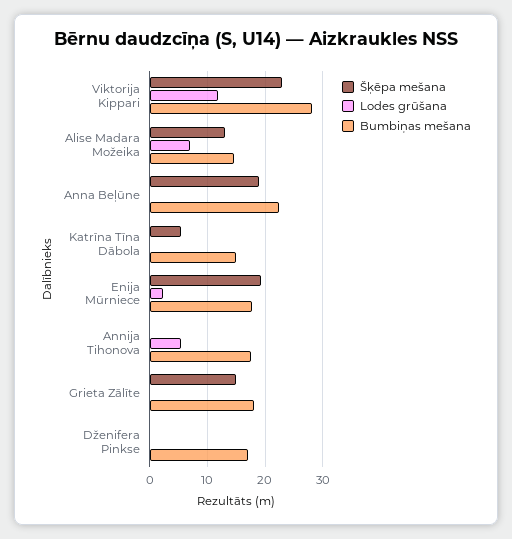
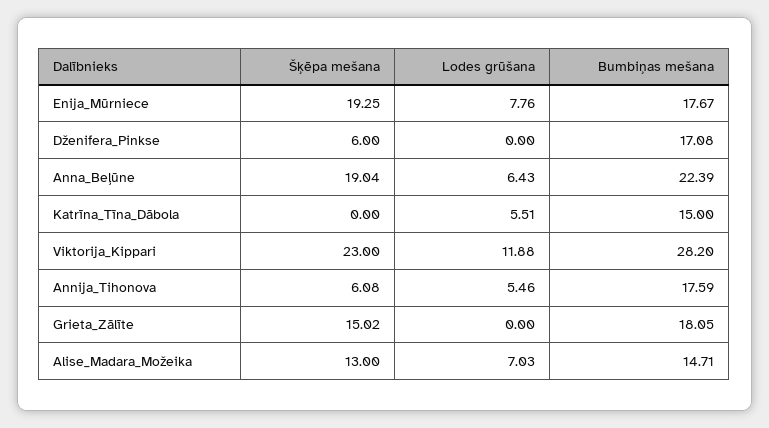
Lodes grūšana, Anna Beļūne: 0 -> 6.43
Šķēpa mešana, Katrīna Tīna Dābola: 6 -> 0
Lodes grūšana, Katrīna Tīna Dābola: 0 -> 5.51
Lodes grūšana, Enija Mūrniece: 2 -> 7.76
Šķēpa mešana, Annija Tihonova: 0 -> 6.08
Šķēpa mešana, Dženifera Pinkse: 0 -> 6

